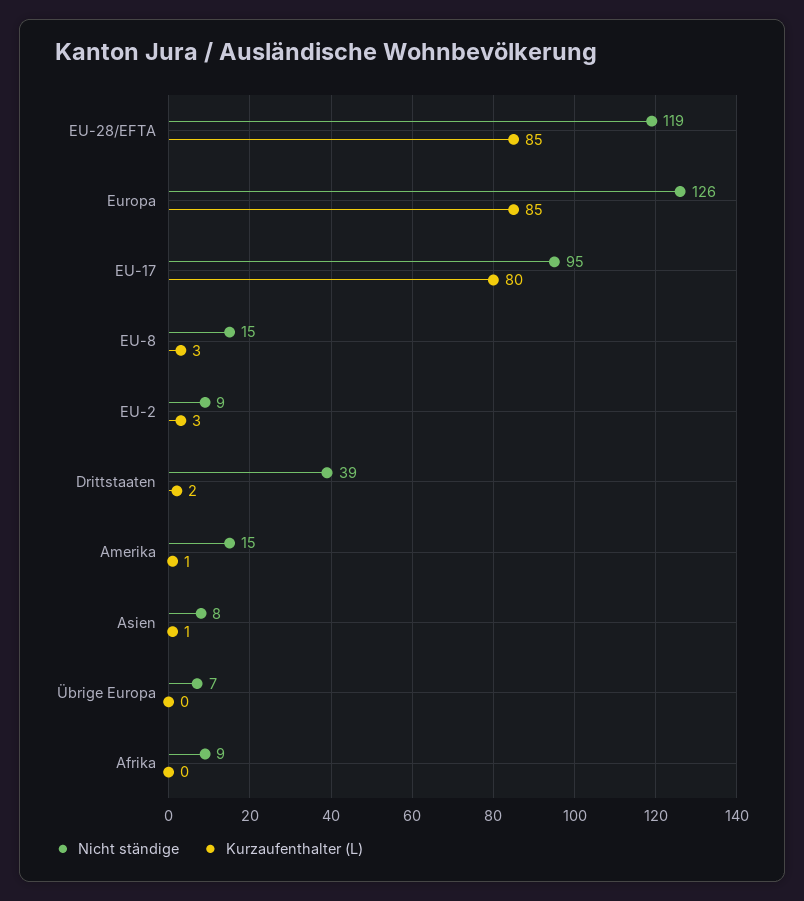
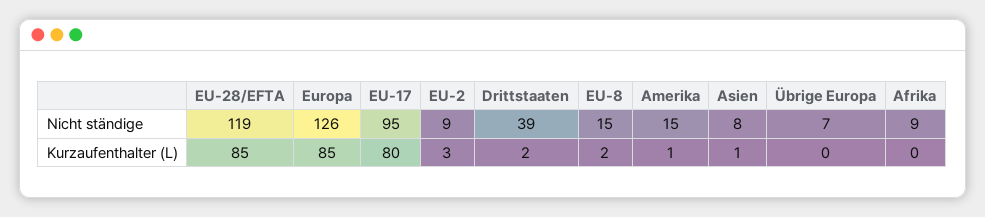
Kurzaufenthalter (L), EU-8: 3 -> 2

